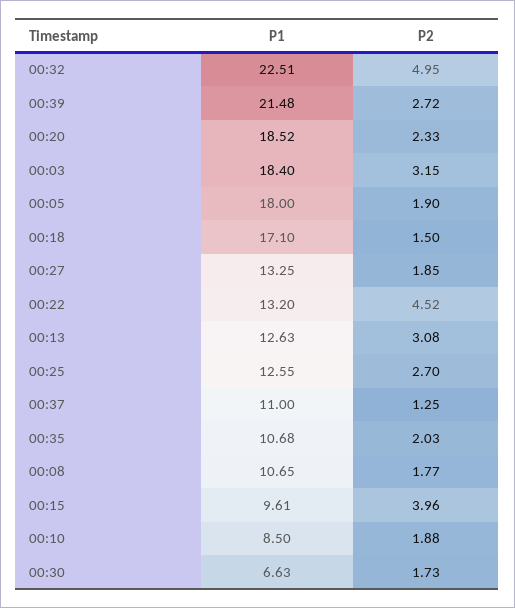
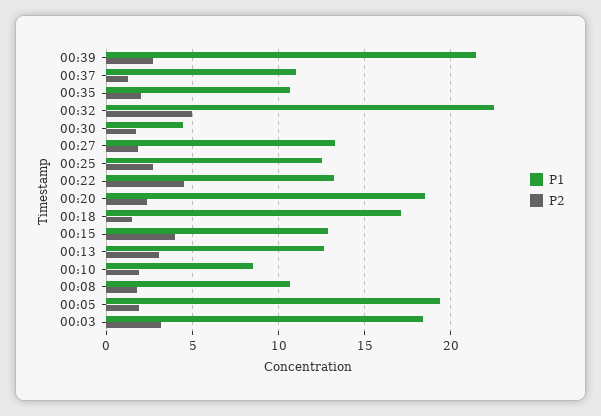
P1, 00:05: 18 -> 19.5
P1, 00:15: 9.61 -> 13
P1, 00:30: 6.63 -> 4.5

